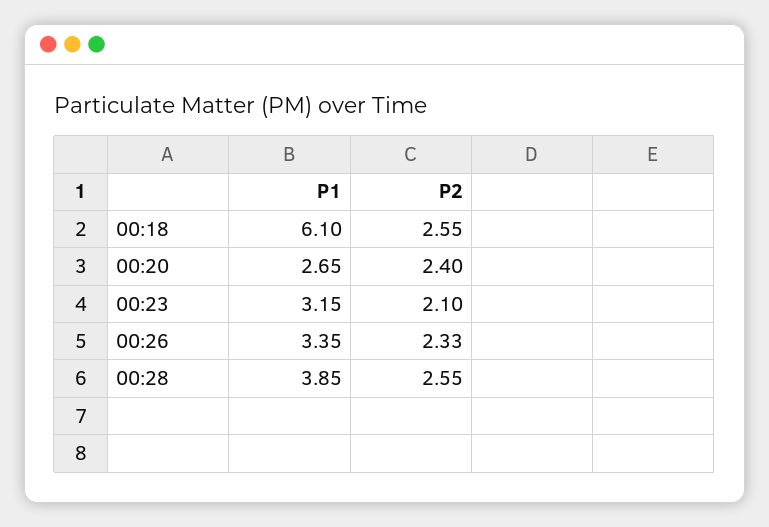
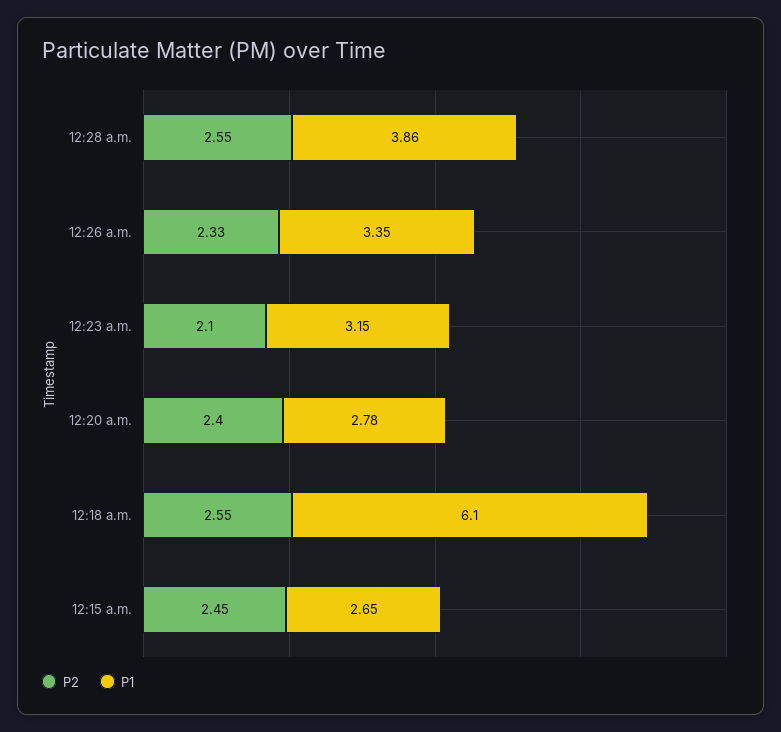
P1, 00:20: 2.65 -> 2.78
P1, 00:28: 3.85 -> 3.86
P2, 12:15 a.m.: none -> 2.45
P1, 12:15 a.m.: none -> 2.65

